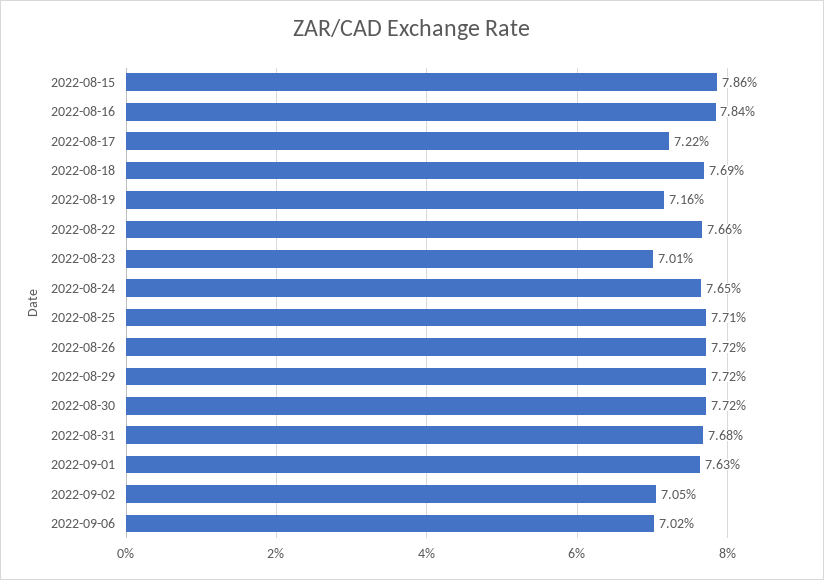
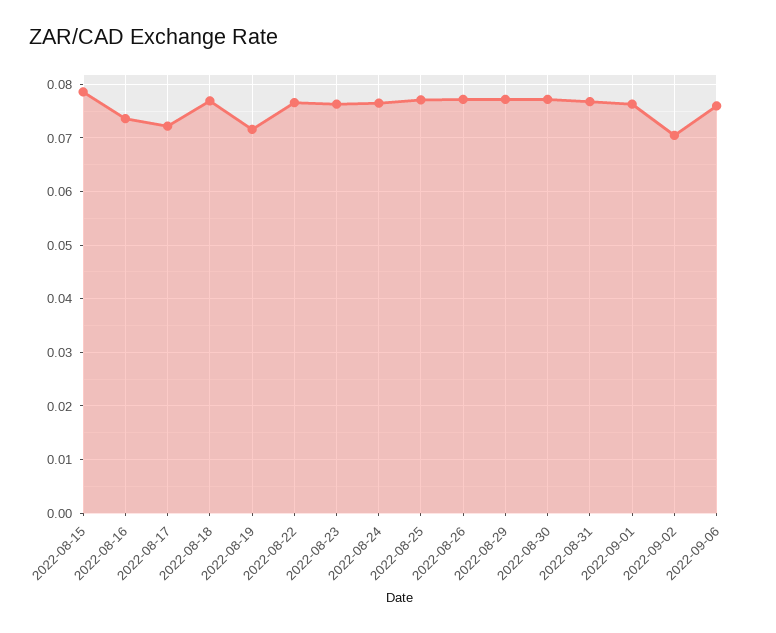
2022-08-16: 0.0784 -> 0.074
2022-08-23: 0.0701 -> 0.076
2022-09-06: 0.0702 -> 0.076

